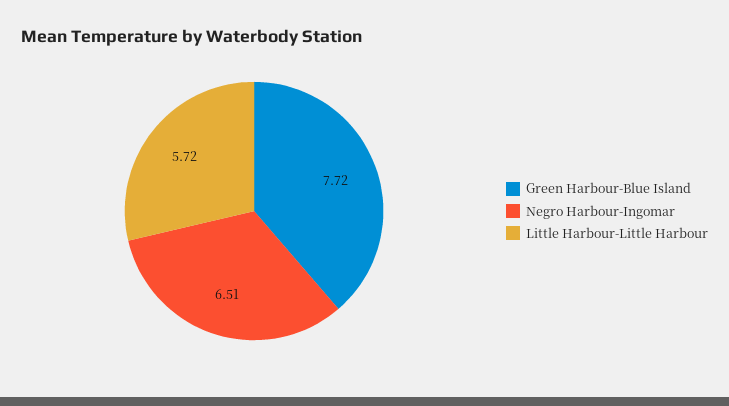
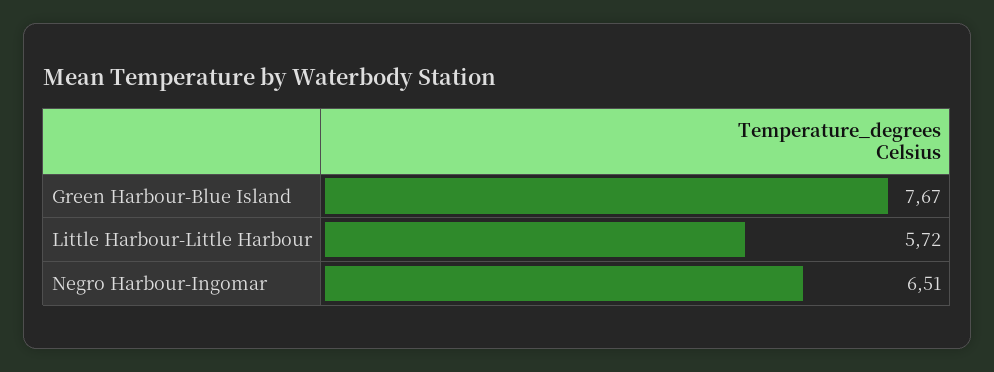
Green Harbour-Blue Island: 7.72 -> 7.67

